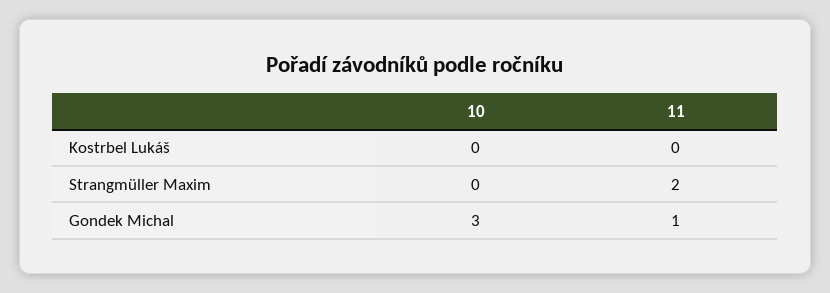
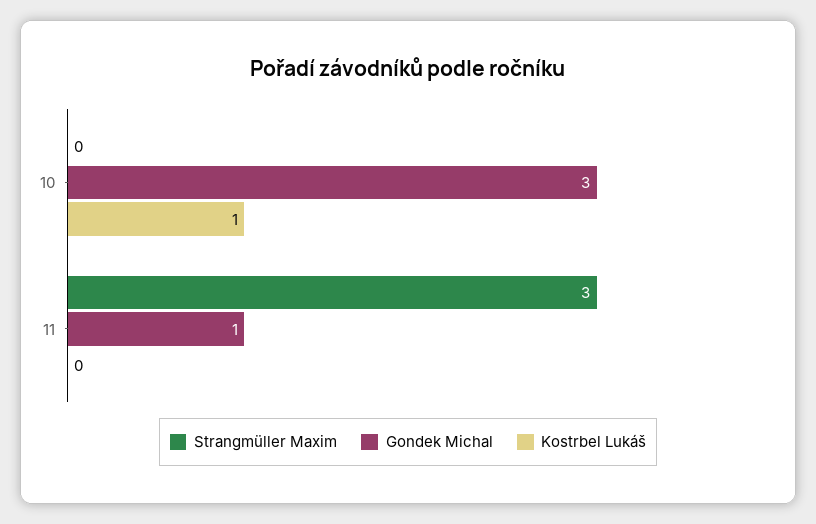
Kostrbel Lukáš, 10: 0 -> 1
Strangmüller Maxim, 11: 2 -> 3

